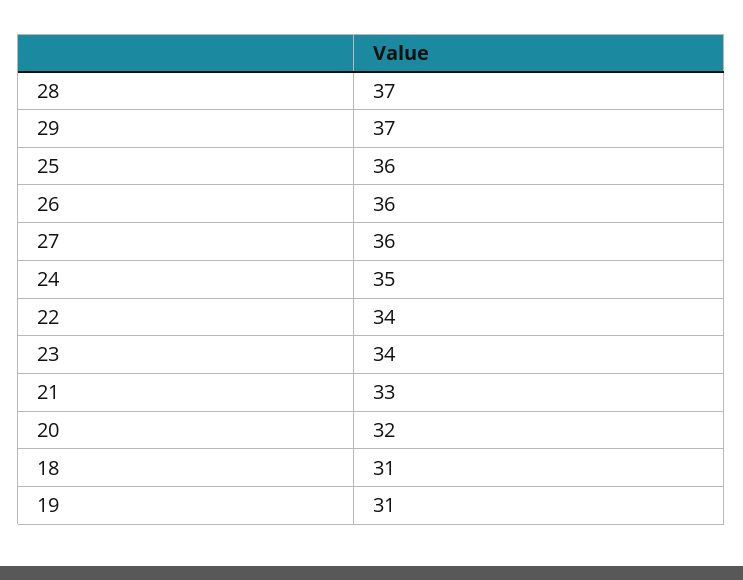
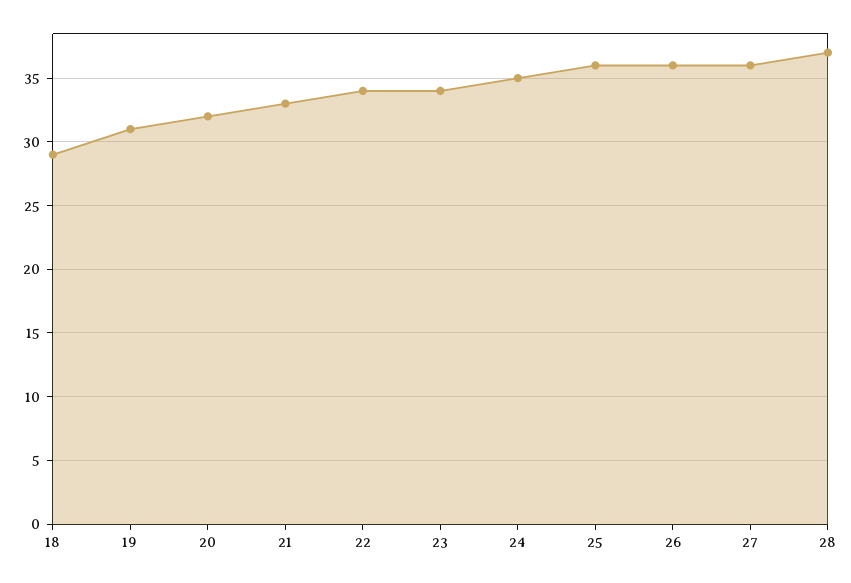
29: 37 -> none
18: 31 -> 29

